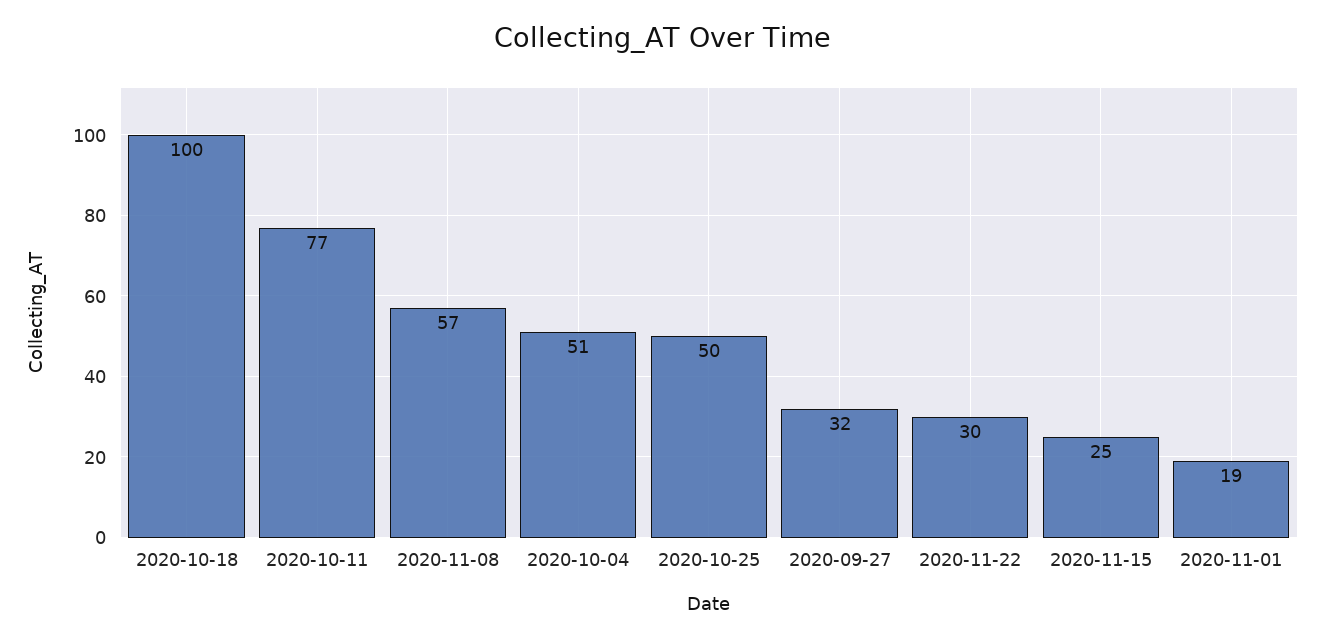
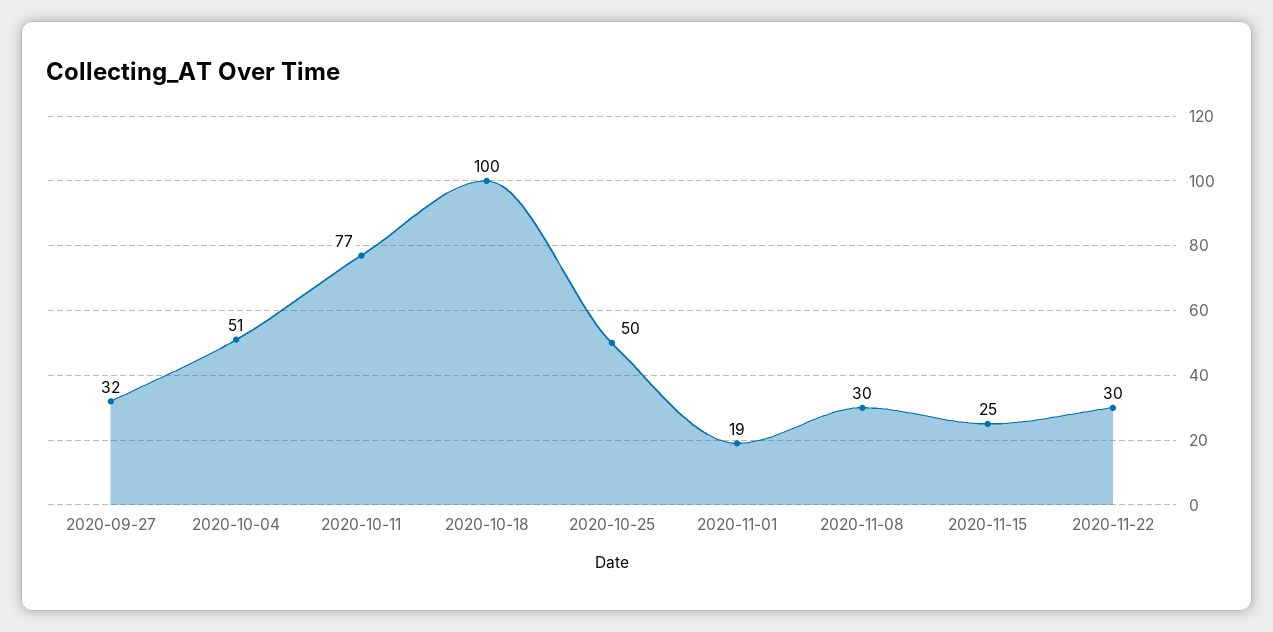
2020-11-08: 57 -> 30

